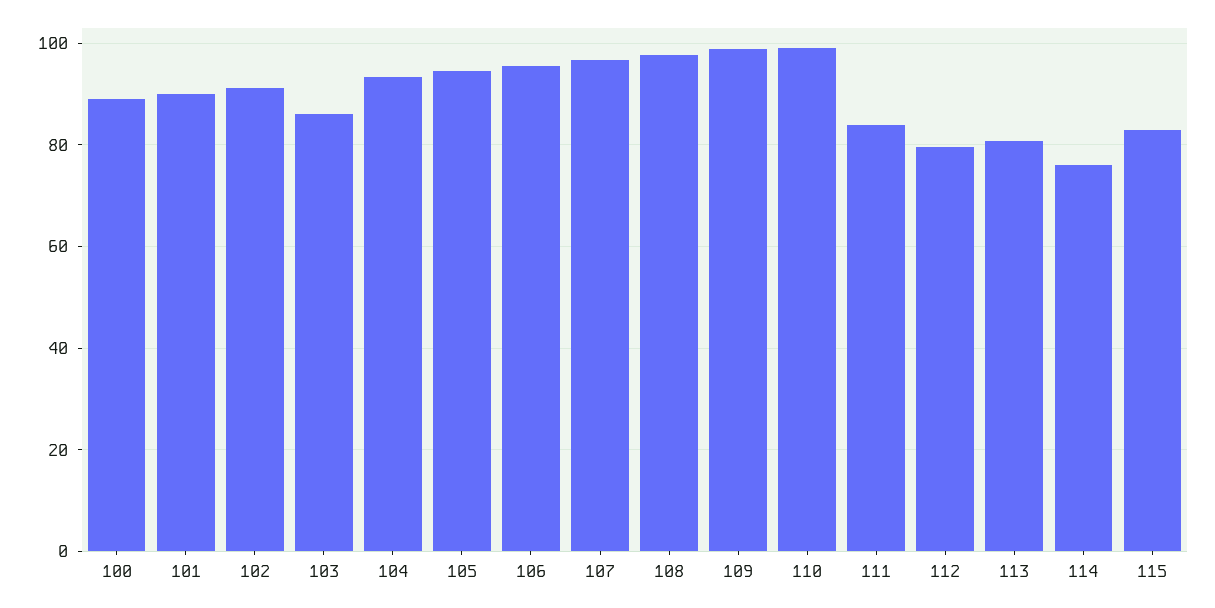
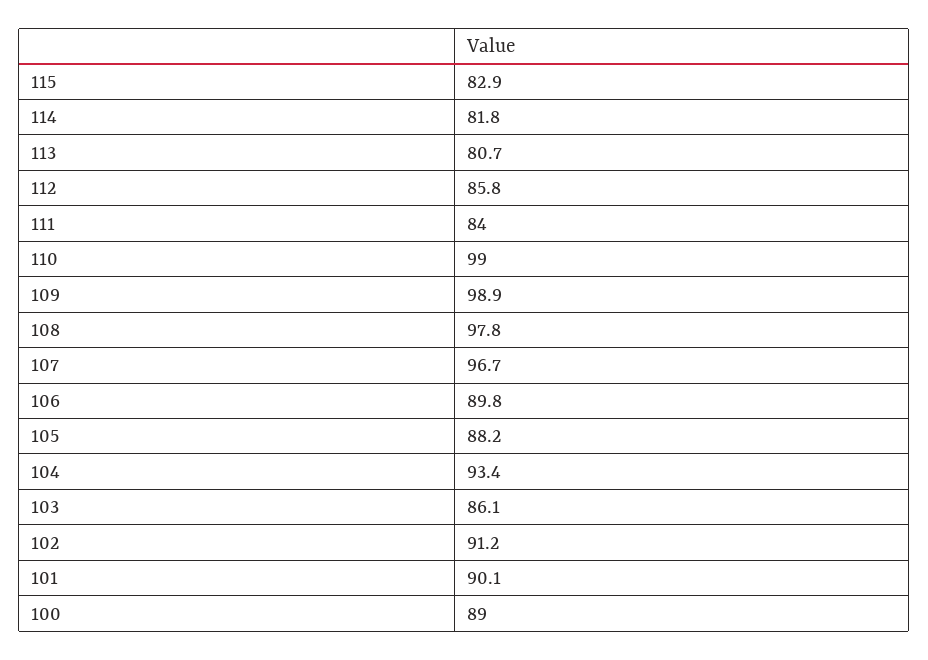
105: 94 -> 88.2
106: 96 -> 89.8
112: 80 -> 85.8
114: 76 -> 81.8

